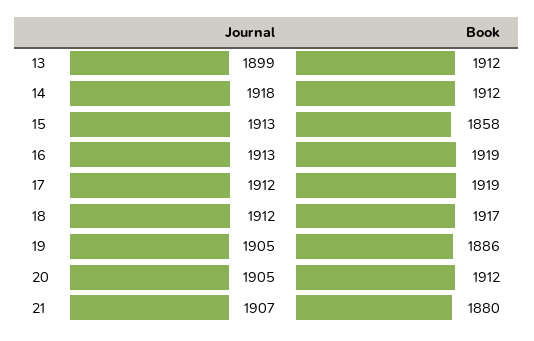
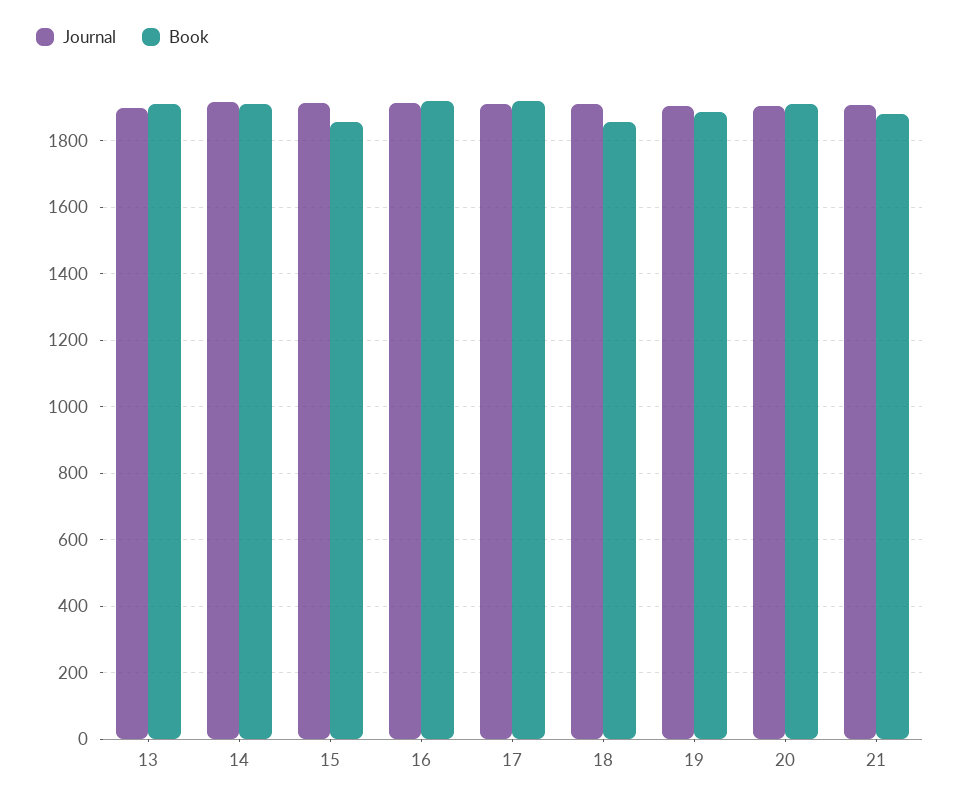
Book, 18: 1917 -> 1860

